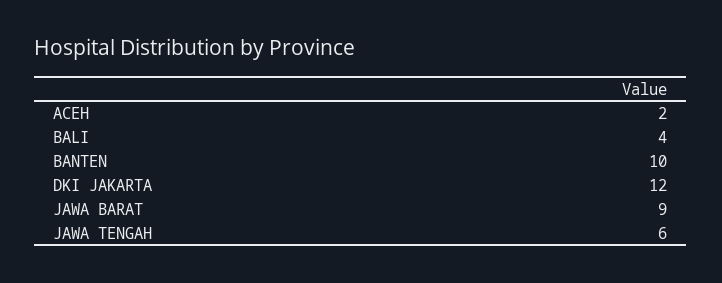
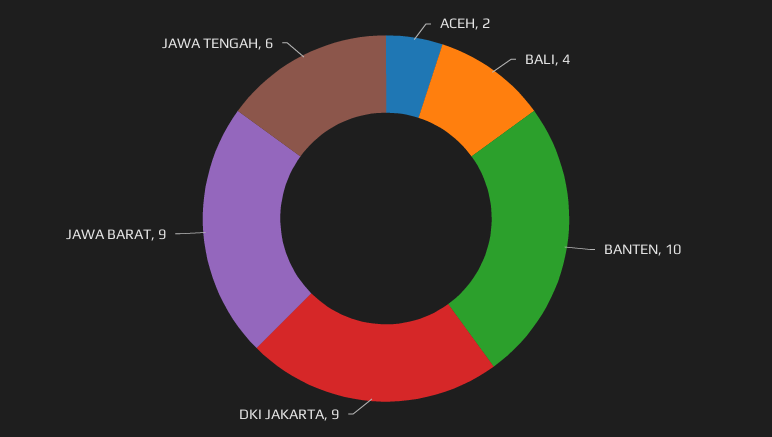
DKI JAKARTA: 12 -> 9

